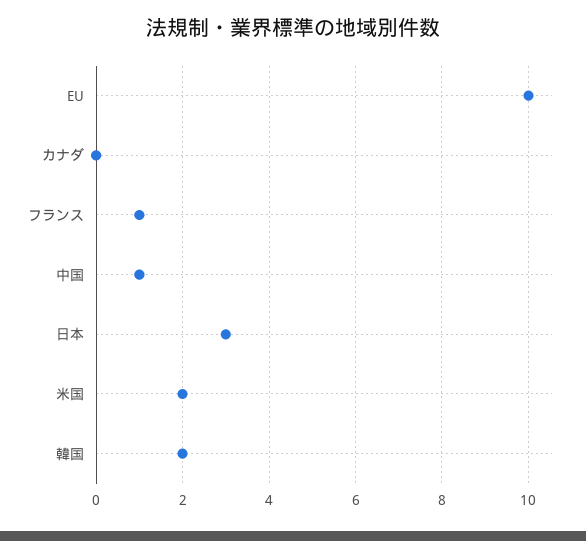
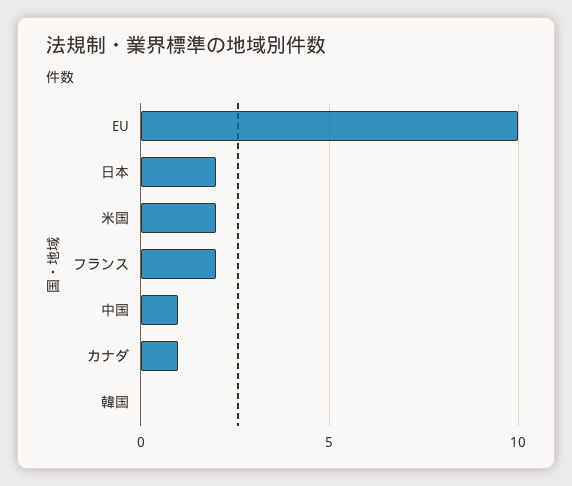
カナダ: 0 -> 1
フランス: 1 -> 2
日本: 3 -> 2
韓国: 2 -> 0

